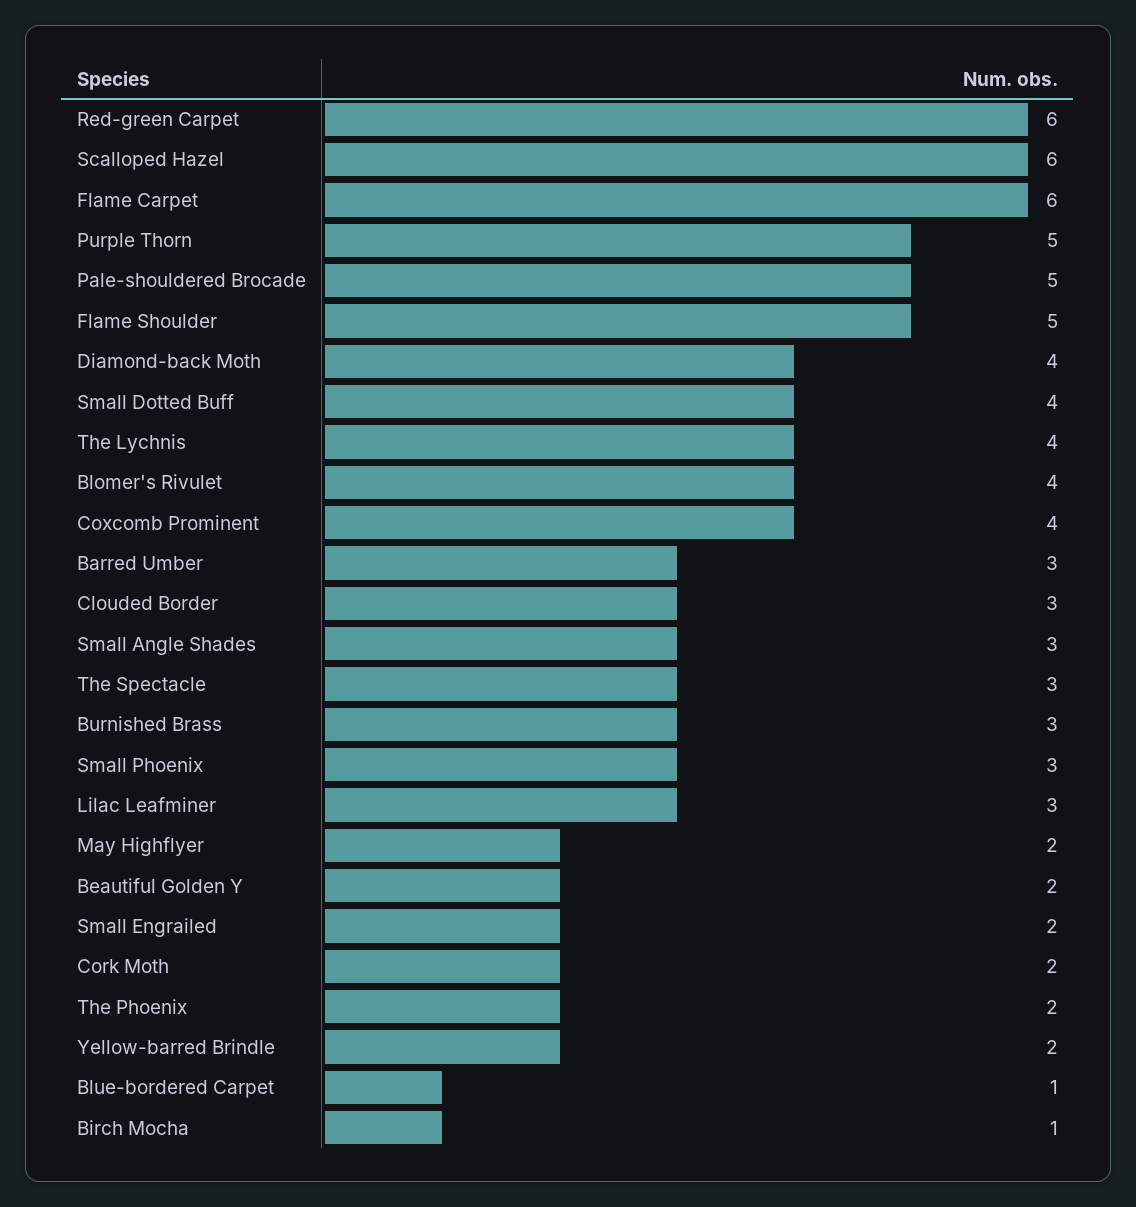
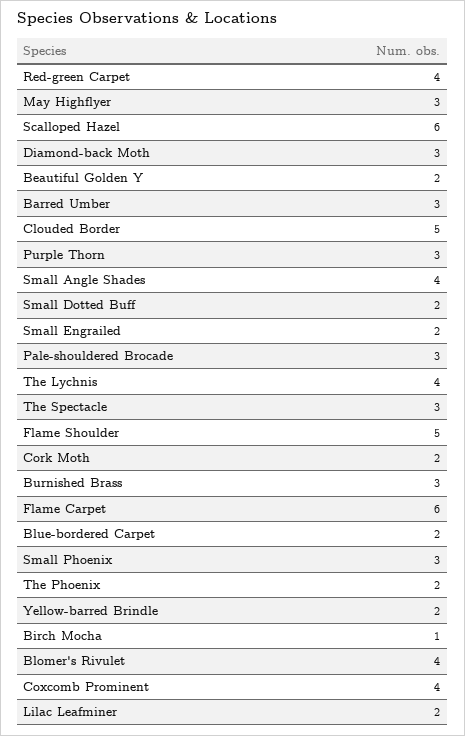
Red-green Carpet: 6 -> 4
Purple Thorn: 5 -> 3
Pale-shouldered Brocade: 5 -> 3
Diamond-back Moth: 4 -> 3
Small Dotted Buff: 4 -> 2
Clouded Border: 3 -> 5
Small Angle Shades: 3 -> 4
Lilac Leafminer: 3 -> 2
May Highflyer: 2 -> 3
Blue-bordered Carpet: 1 -> 2

